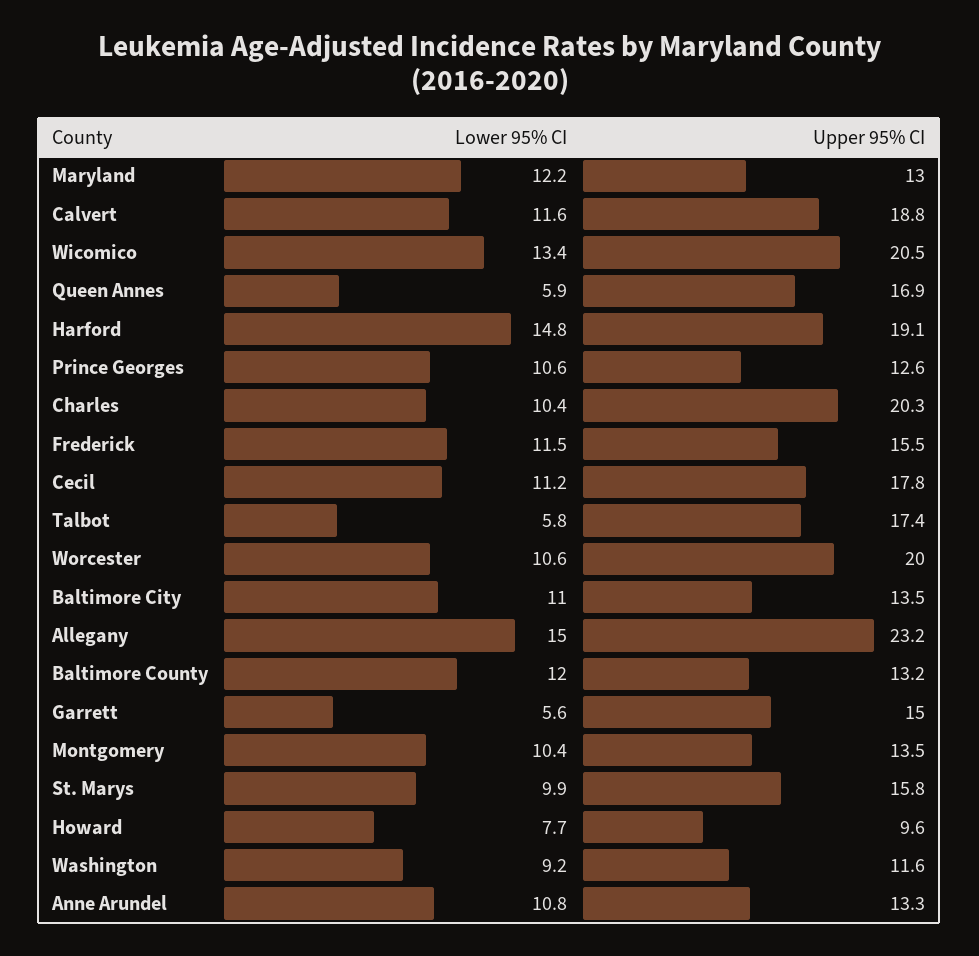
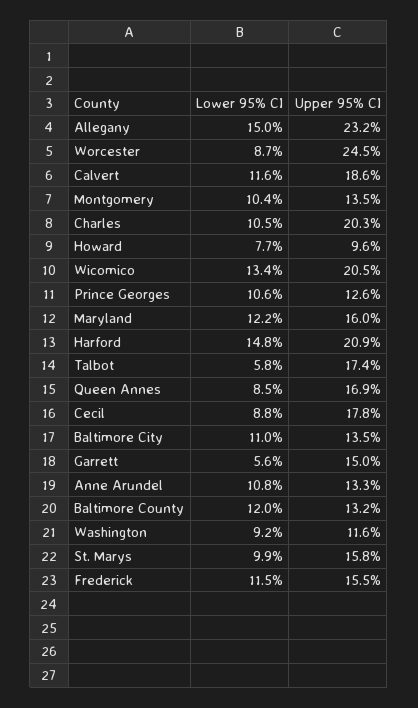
Upper 95% CI, Maryland: 13 -> 16
Upper 95% CI, Calvert: 18.8 -> 18.6
Lower 95% CI, Queen Annes: 5.9 -> 8.5
Upper 95% CI, Harford: 19.1 -> 20.9
Lower 95% CI, Charles: 10.4 -> 10.5
Lower 95% CI, Cecil: 11.2 -> 8.8
Lower 95% CI, Worcester: 10.6 -> 8.7
Upper 95% CI, Worcester: 20 -> 24.5

